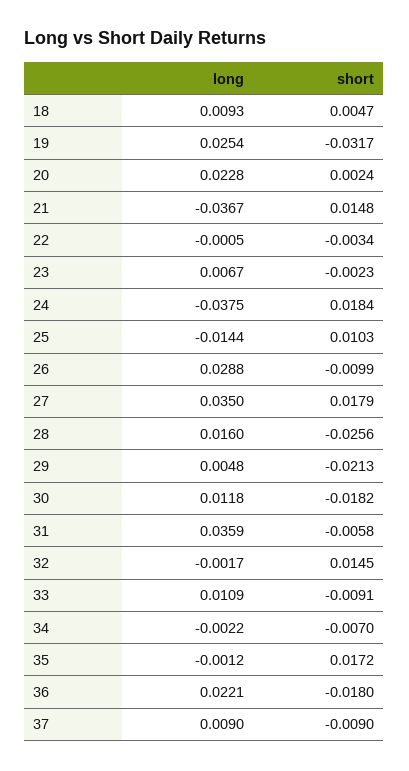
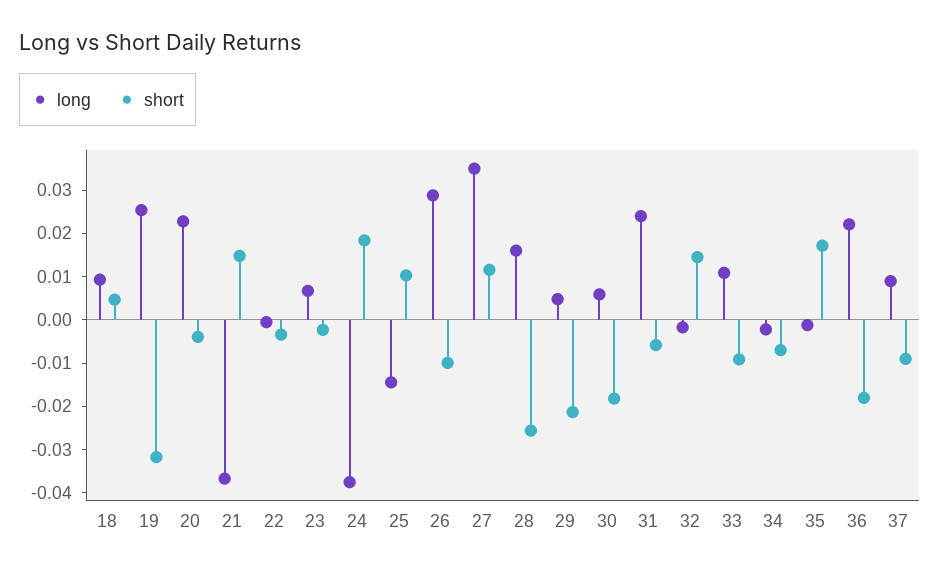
short, 20: 0.0024 -> -0.004
short, 27: 0.0179 -> 0.012
long, 30: 0.0118 -> 0.006
long, 31: 0.0359 -> 0.024

